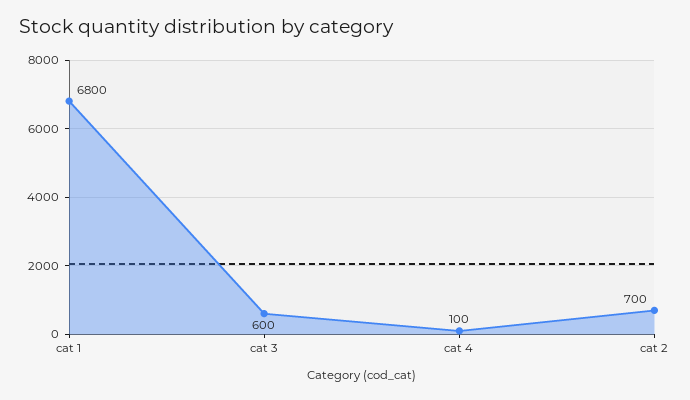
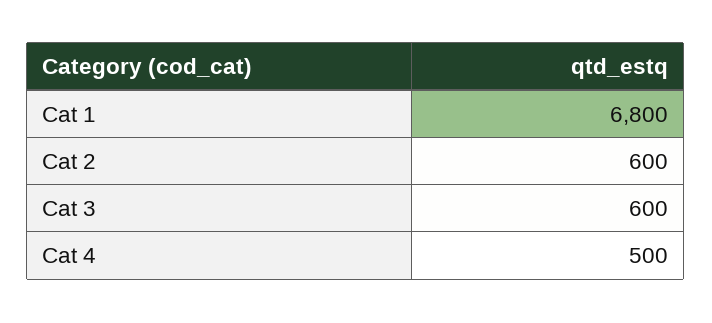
cat 4: 100 -> 500
cat 2: 700 -> 600

